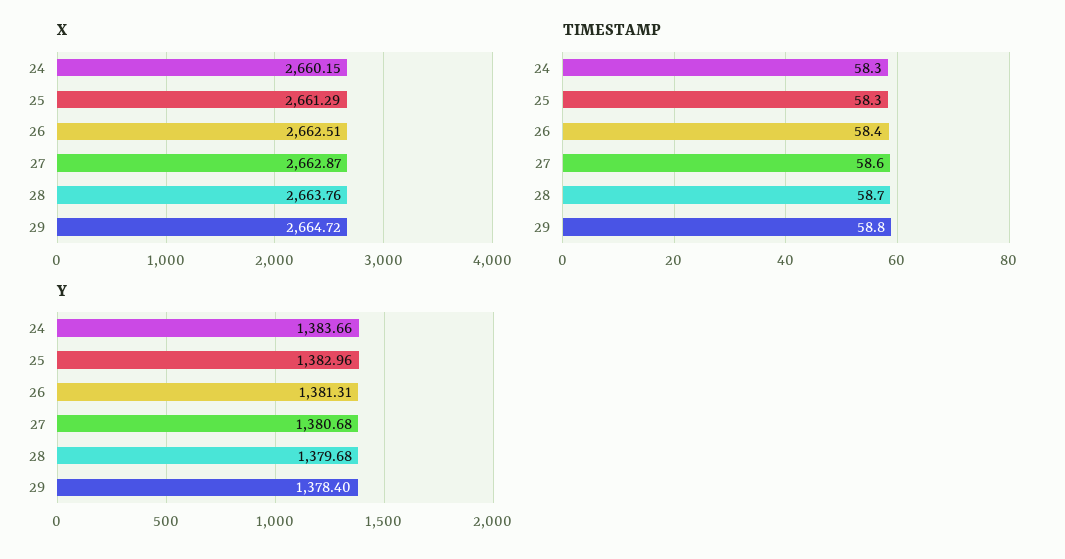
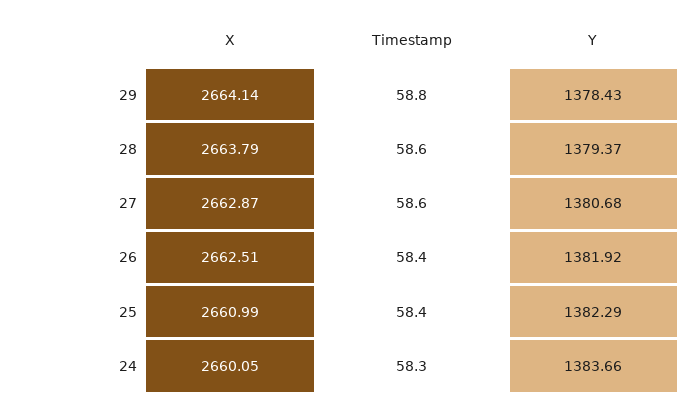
X, 24: 2660.15 -> 2660.05
X, 25: 2661.29 -> 2660.99
X, 28: 2663.76 -> 2663.79
X, 29: 2664.72 -> 2664.14
TIMESTAMP, 25: 58.3 -> 58.4
TIMESTAMP, 28: 58.7 -> 58.6
Y, 25: 1382.96 -> 1382.29
Y, 26: 1381.31 -> 1381.92
Y, 28: 1379.68 -> 1379.37
Y, 29: 1378.4 -> 1378.43

